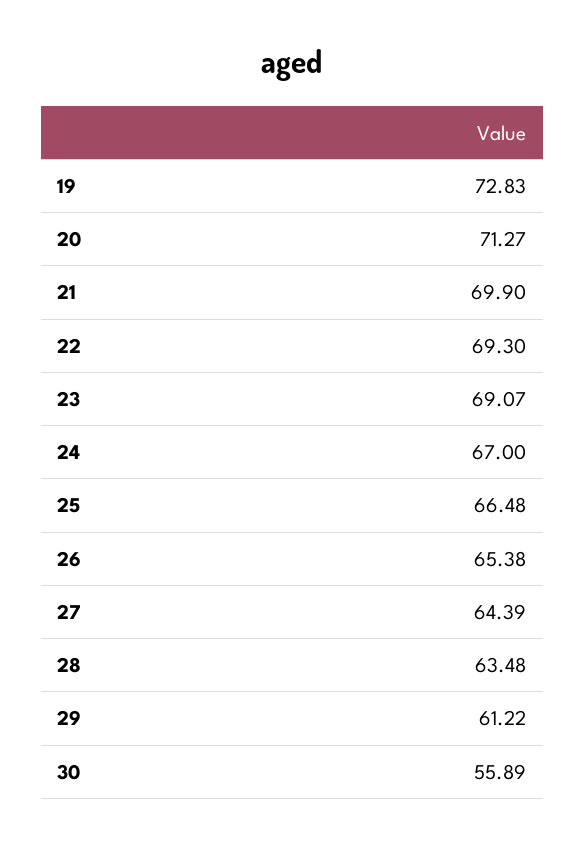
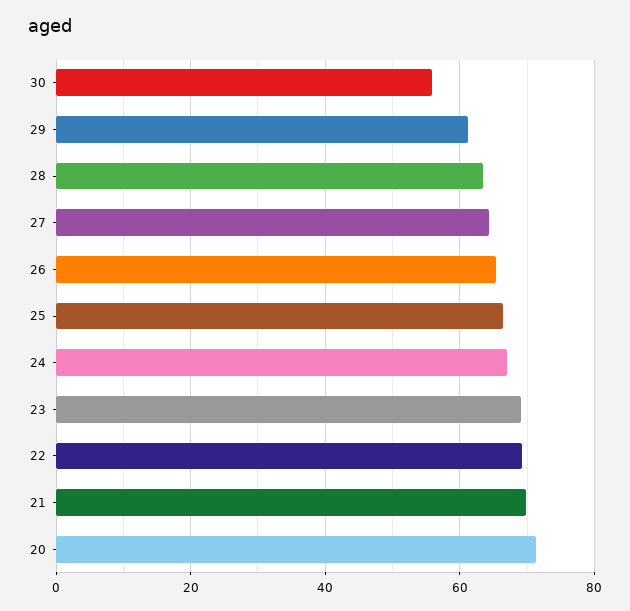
19: 72.83 -> none

